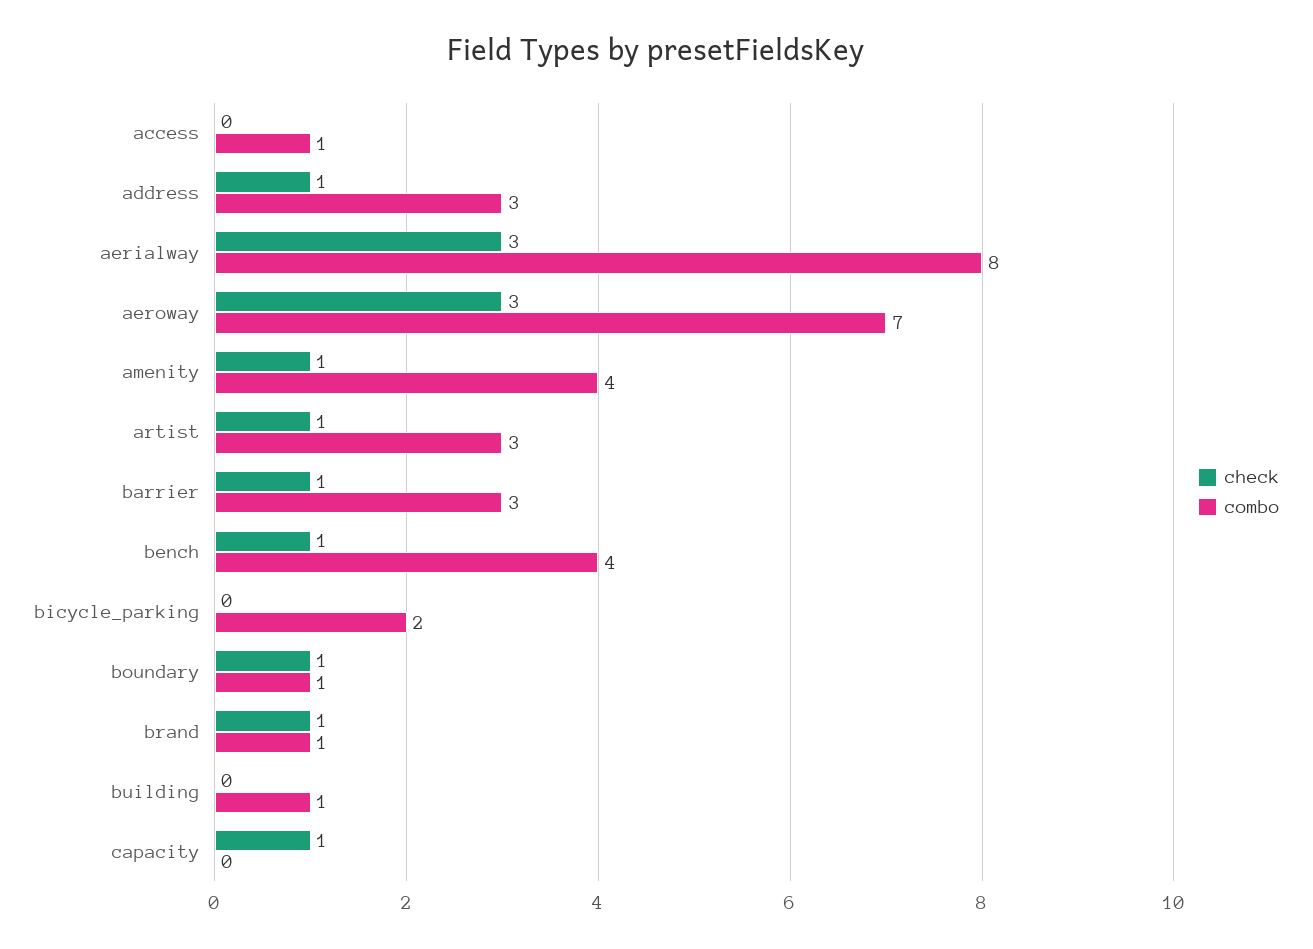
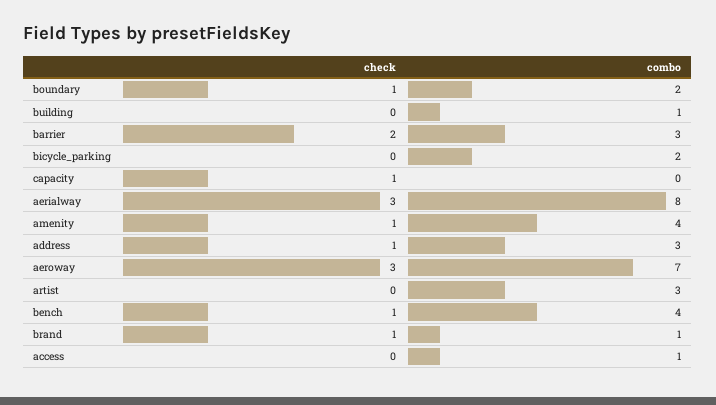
check, artist: 1 -> 0
check, barrier: 1 -> 2
combo, boundary: 1 -> 2

